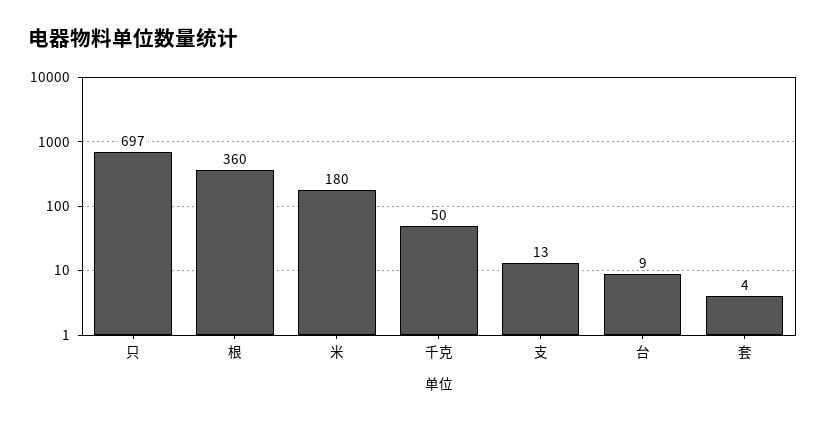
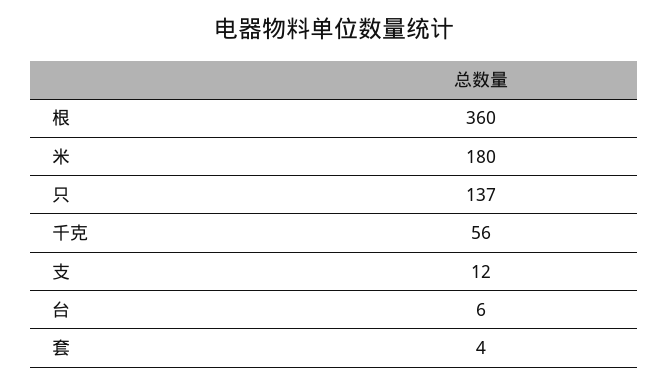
只: 697 -> 137
千克: 50 -> 56
支: 13 -> 12
台: 9 -> 6

